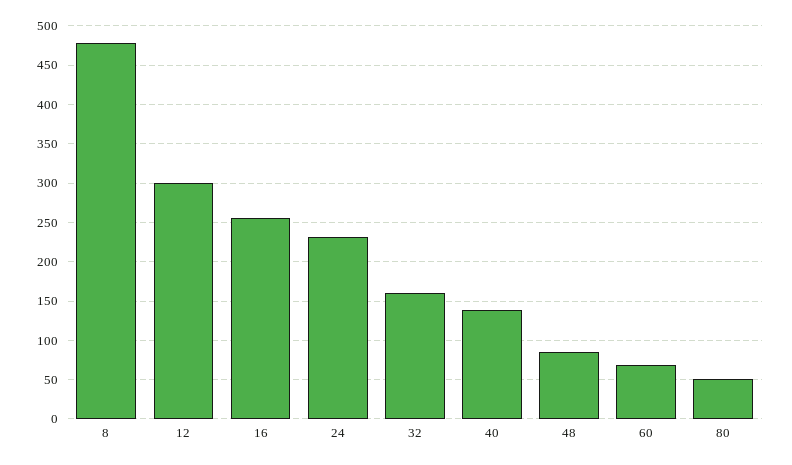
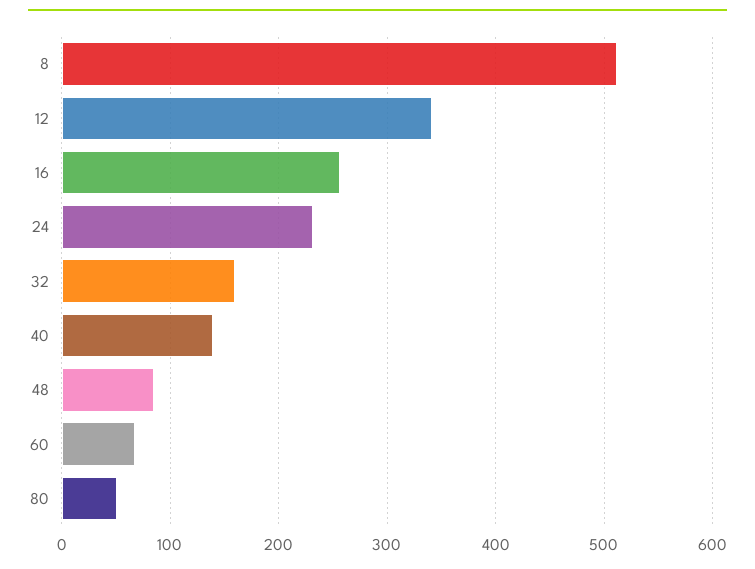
8: 480 -> 510
12: 300 -> 340

